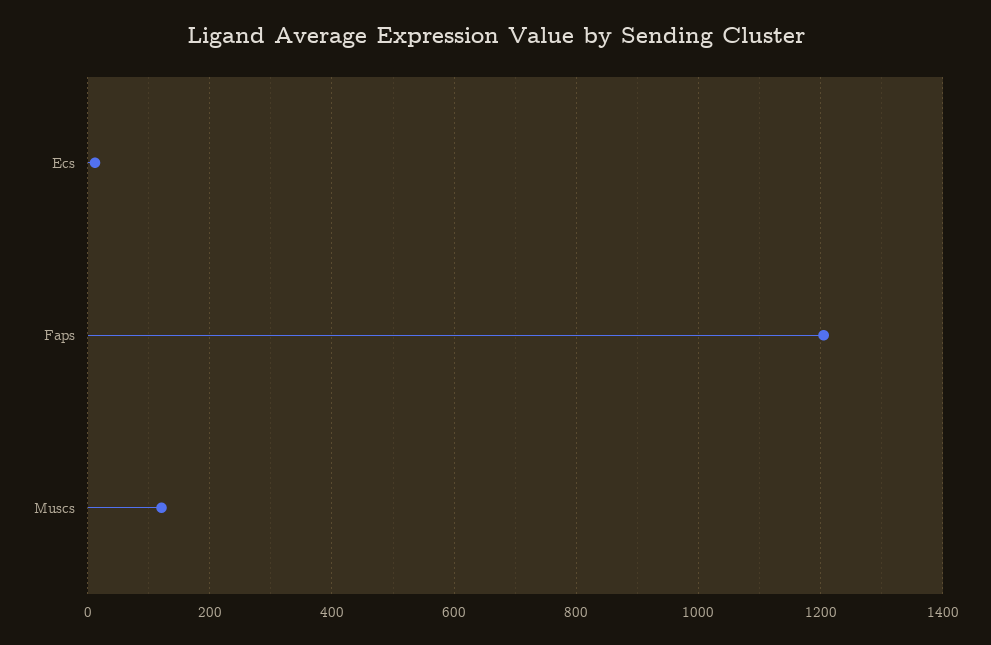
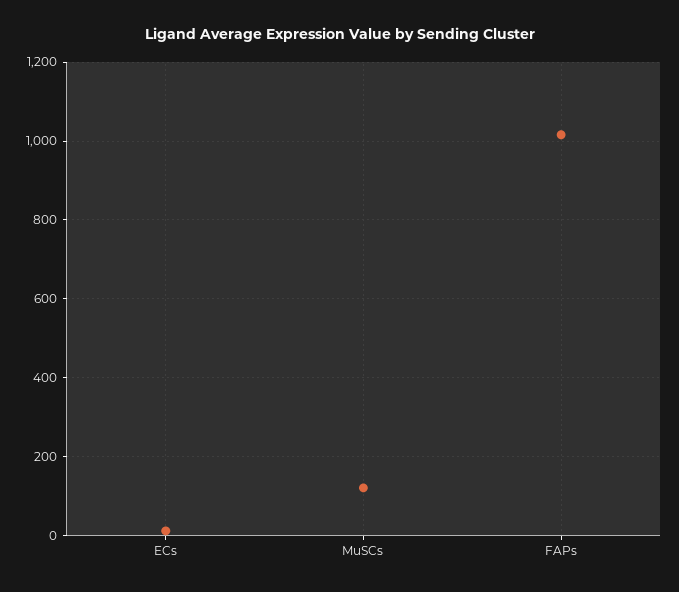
Faps: 1200 -> 1020

